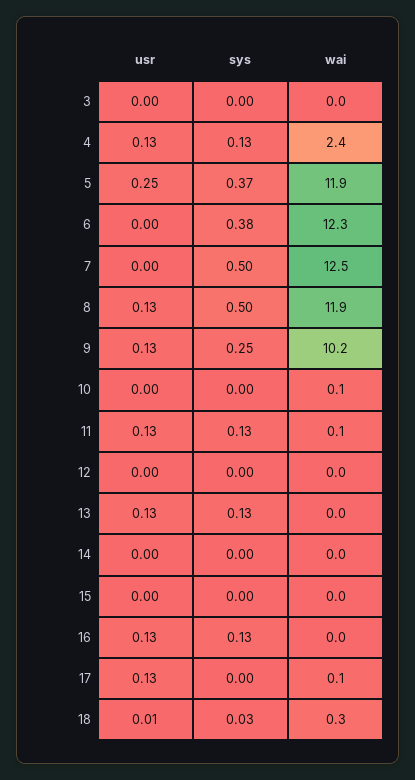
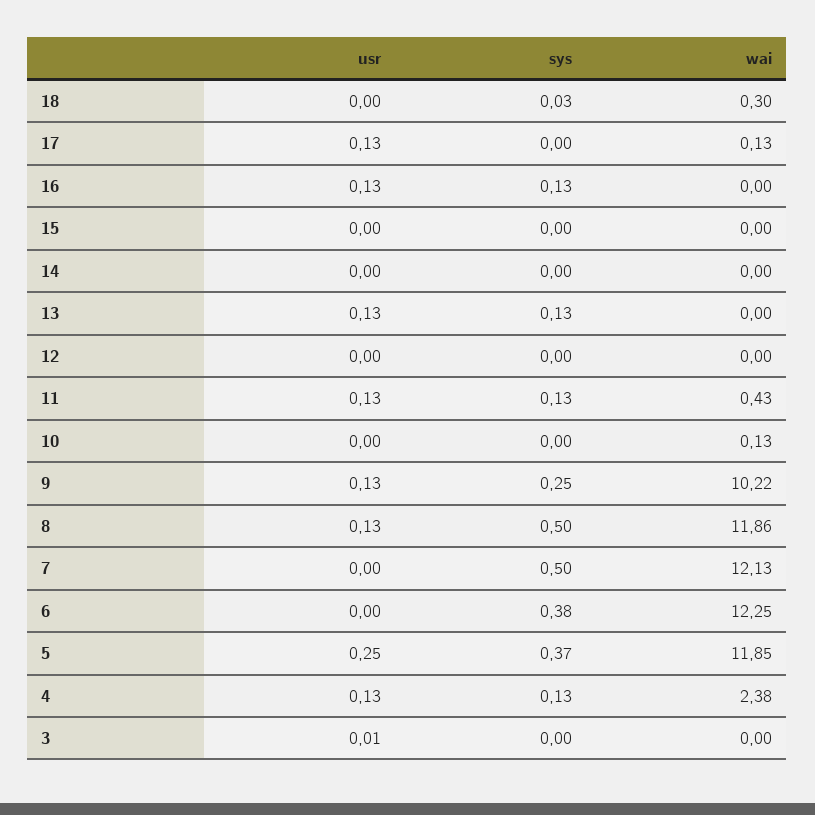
usr, 3: 0 -> 0.01
wai, 7: 12.5 -> 12.13
wai, 11: 0.1 -> 0.43
usr, 18: 0.01 -> 0

